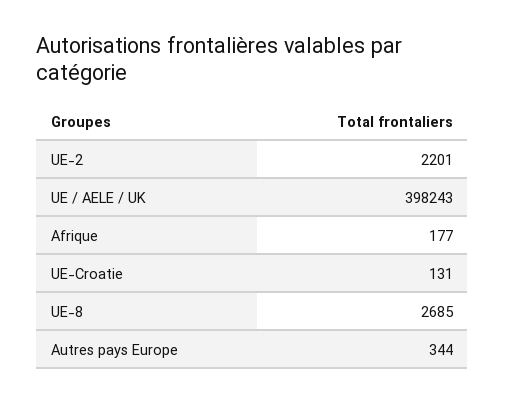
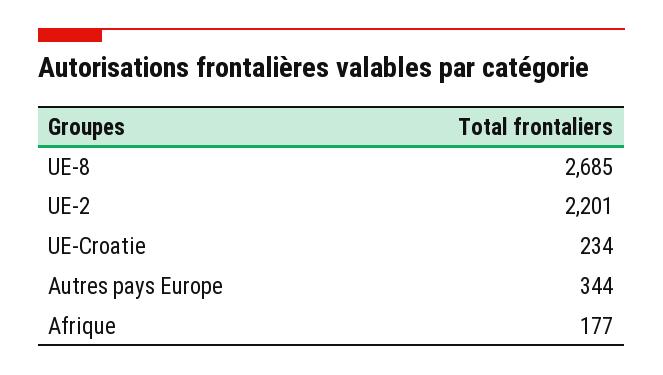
UE / AELE / UK: 398243 -> none
UE-Croatie: 131 -> 234

